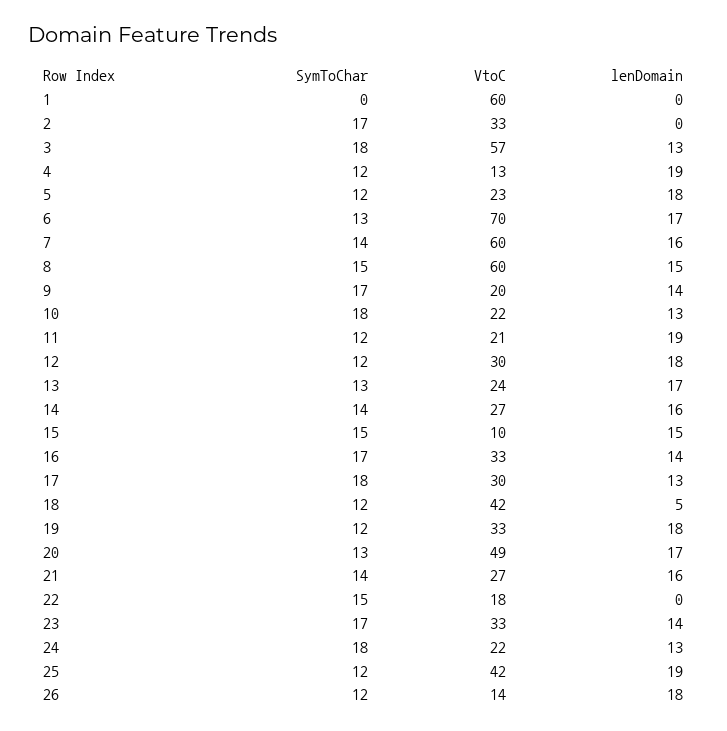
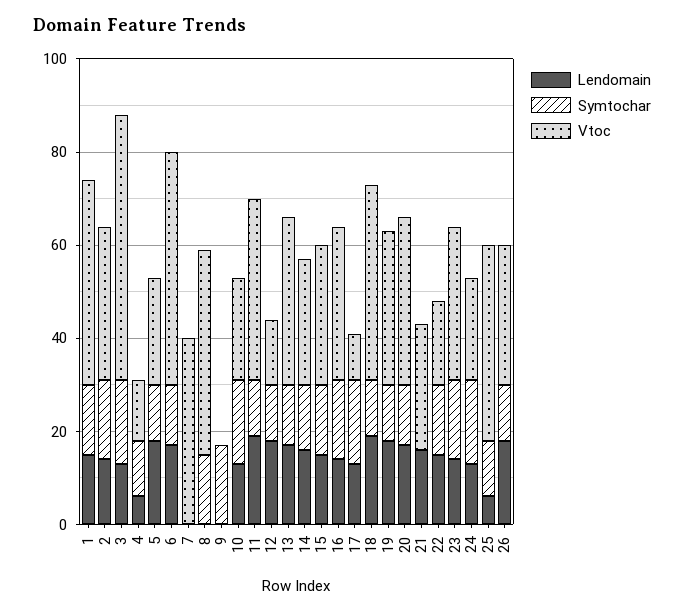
SymToChar, 1: 0 -> 15
VtoC, 1: 60 -> 45
lenDomain, 1: 0 -> 15
lenDomain, 2: 0 -> 15
lenDomain, 4: 19 -> 5
VtoC, 6: 70 -> 50
SymToChar, 7: 14 -> 0
VtoC, 7: 60 -> 40
lenDomain, 7: 16 -> 0
VtoC, 8: 60 -> 45
lenDomain, 8: 15 -> 0
VtoC, 9: 20 -> 0
lenDomain, 9: 14 -> 0
VtoC, 11: 21 -> 40
VtoC, 12: 30 -> 15
VtoC, 13: 24 -> 35
VtoC, 15: 10 -> 30
VtoC, 17: 30 -> 10
lenDomain, 18: 5 -> 20
VtoC, 20: 49 -> 35
SymToChar, 21: 14 -> 0
lenDomain, 22: 0 -> 15
lenDomain, 25: 19 -> 5
VtoC, 26: 14 -> 30

